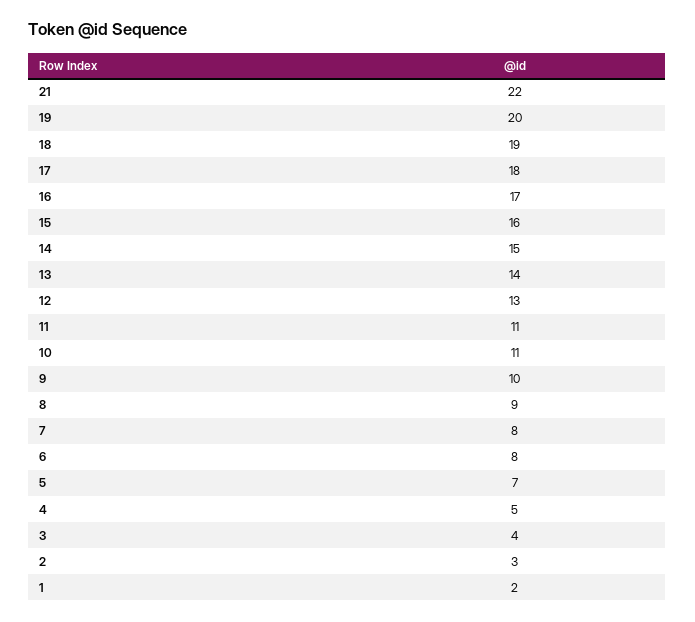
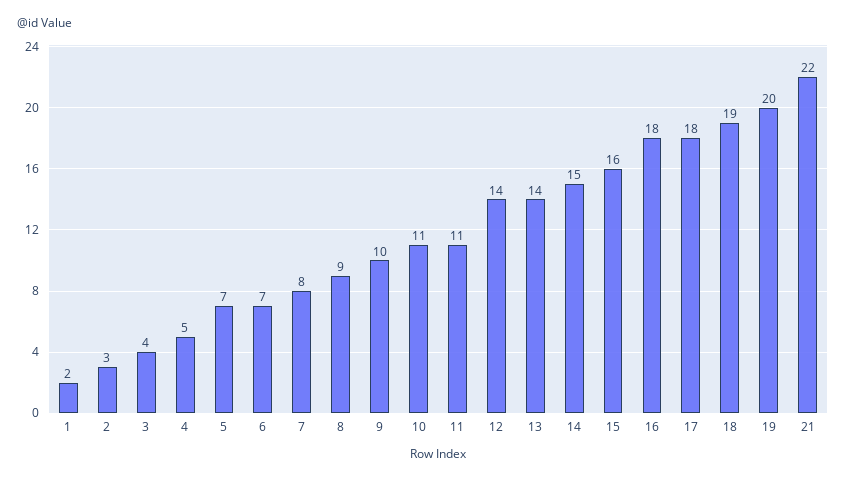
16: 17 -> 18
12: 13 -> 14
6: 8 -> 7

